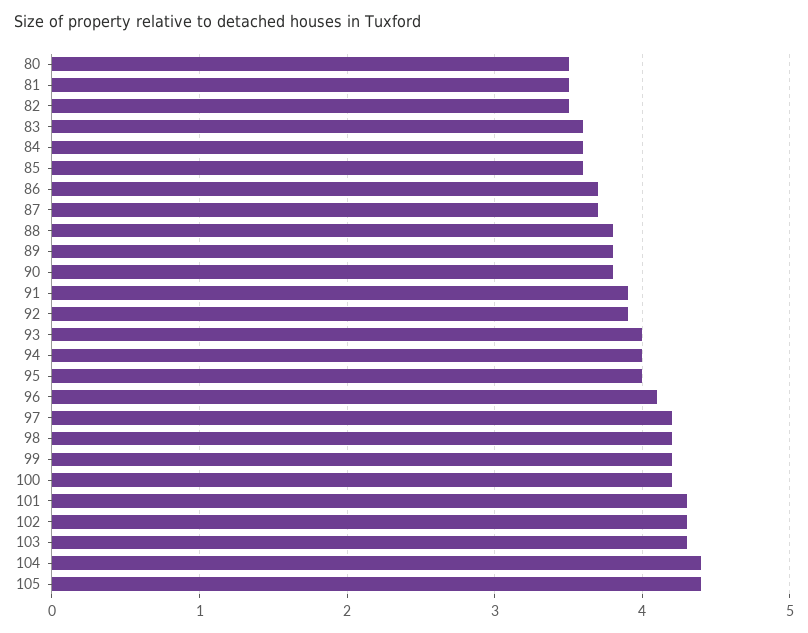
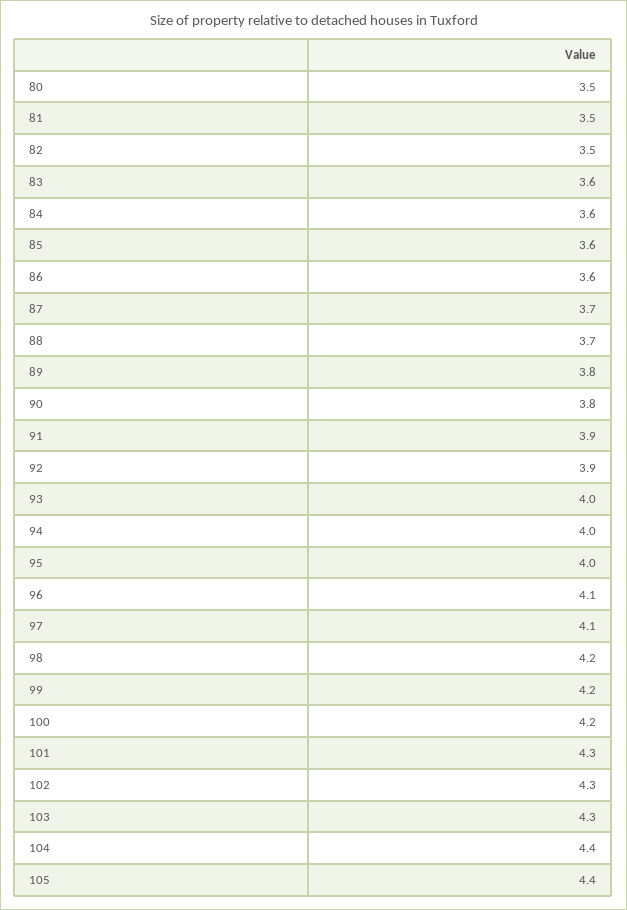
86: 3.7 -> 3.6
88: 3.8 -> 3.7
97: 4.2 -> 4.1

